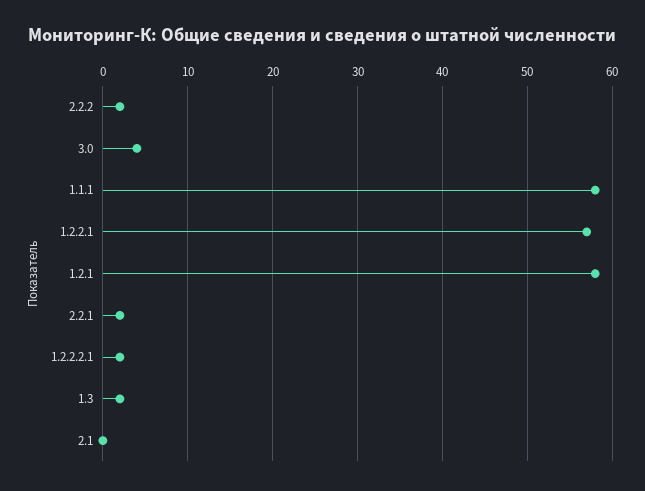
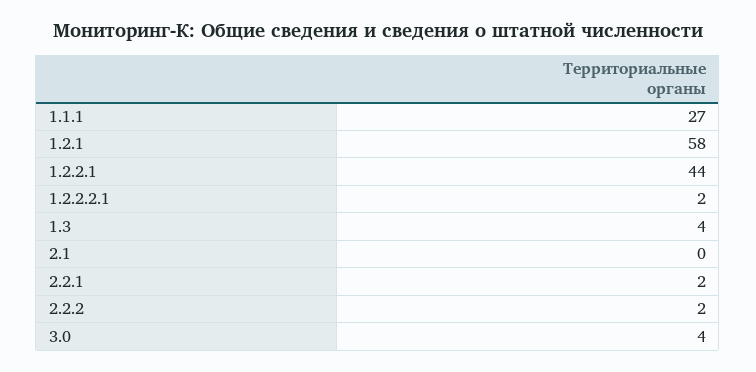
1.1.1: 58 -> 27
1.2.2.1: 57 -> 44
1.3: 2 -> 4

